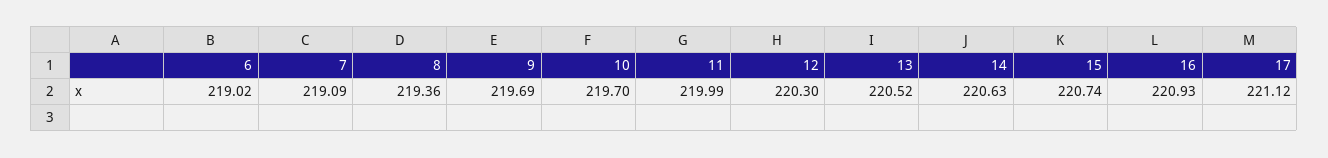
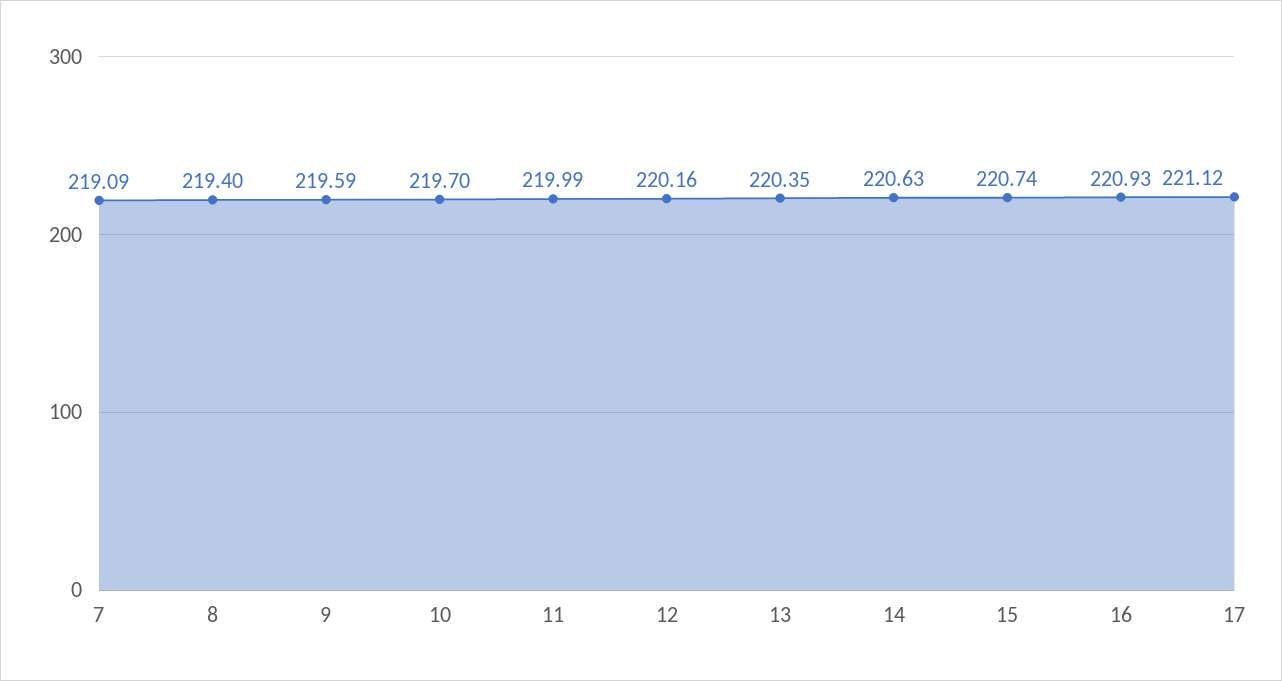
6: 219.02 -> none
8: 219.36 -> 219.4
9: 219.69 -> 219.59
12: 220.3 -> 220.16
13: 220.52 -> 220.35

